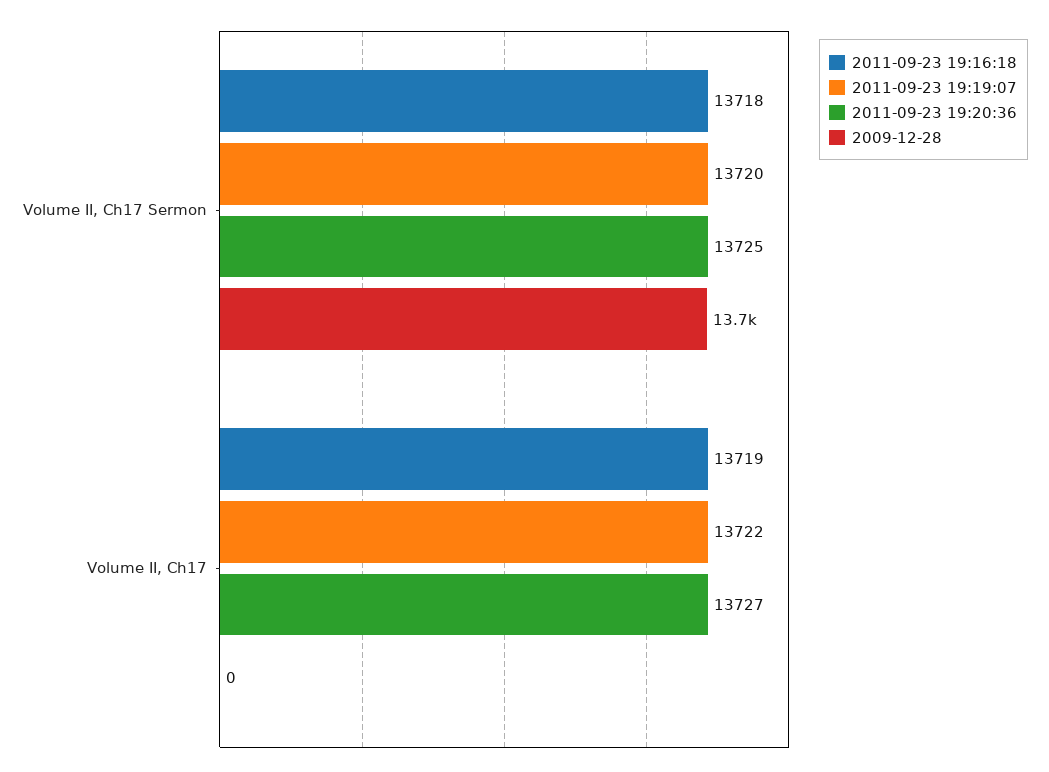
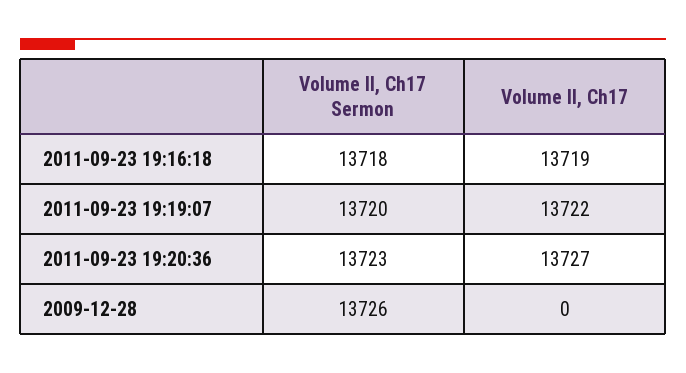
2011-09-23 19:20:36, Volume II, Ch17 Sermon: 13725 -> 13723

